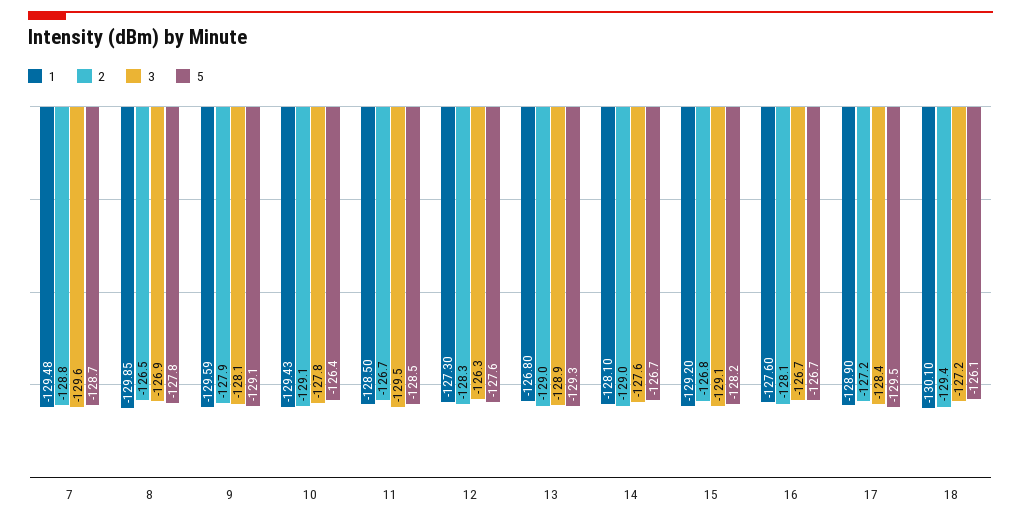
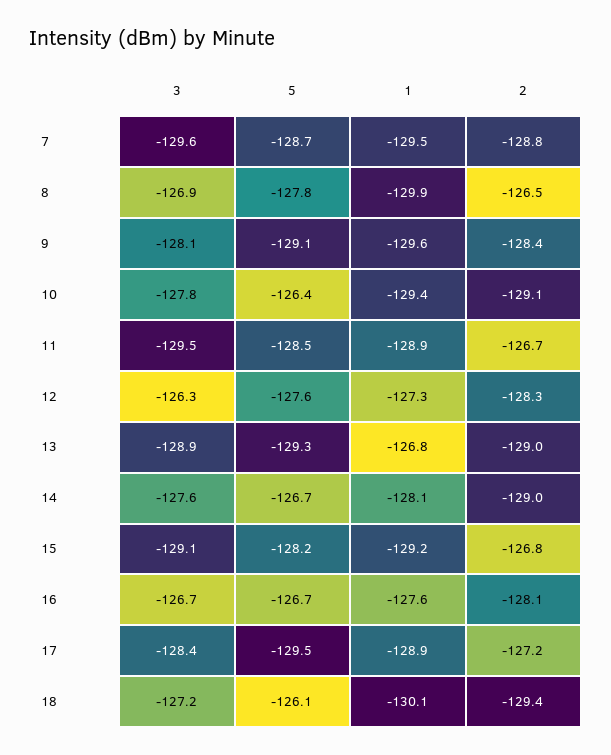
2, 9: -127.9 -> -128.4
1, 11: -128.5 -> -128.9

